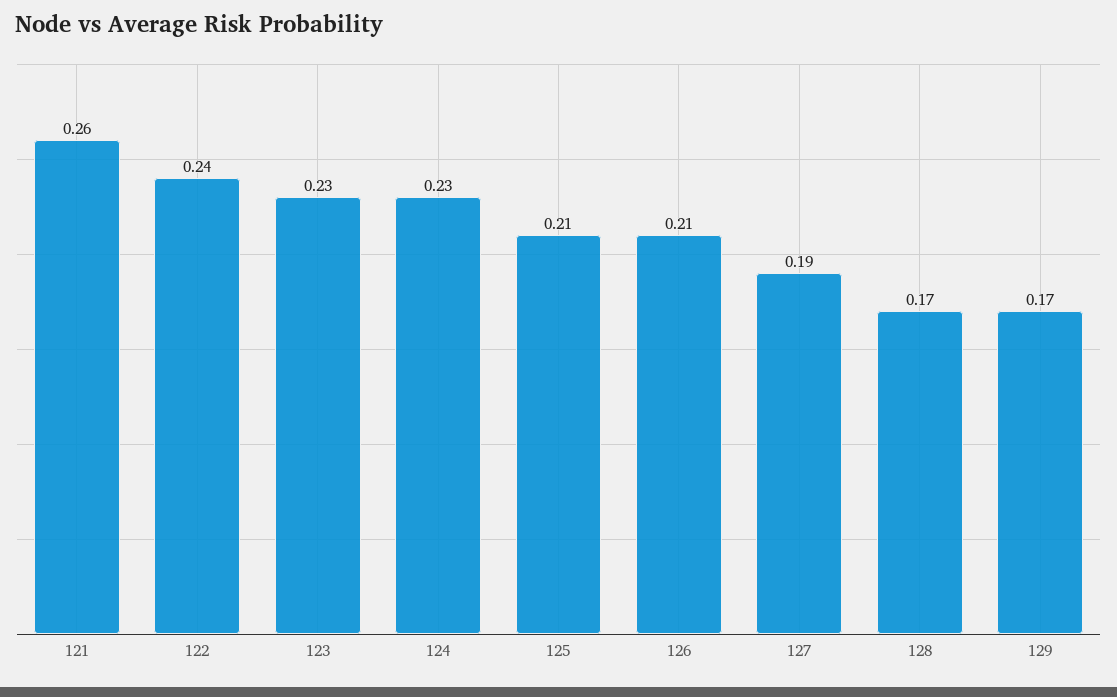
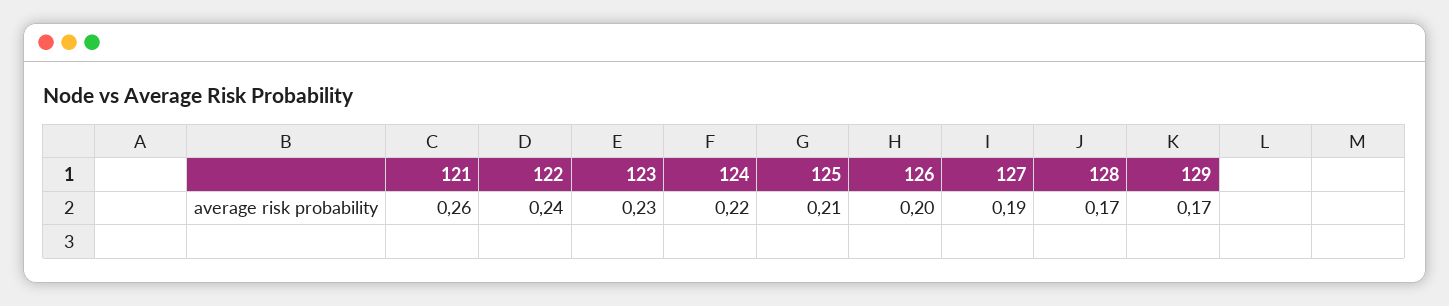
124: 0.23 -> 0.22
126: 0.21 -> 0.2

